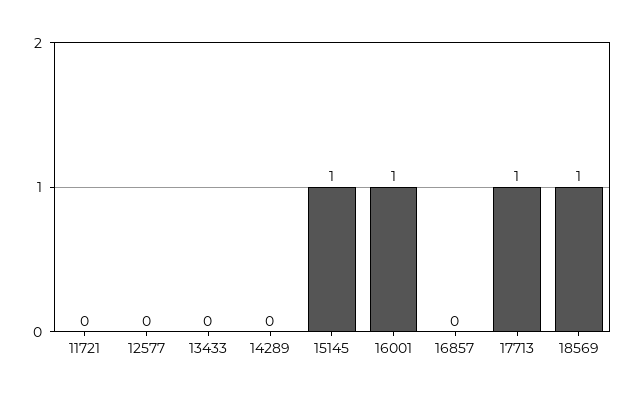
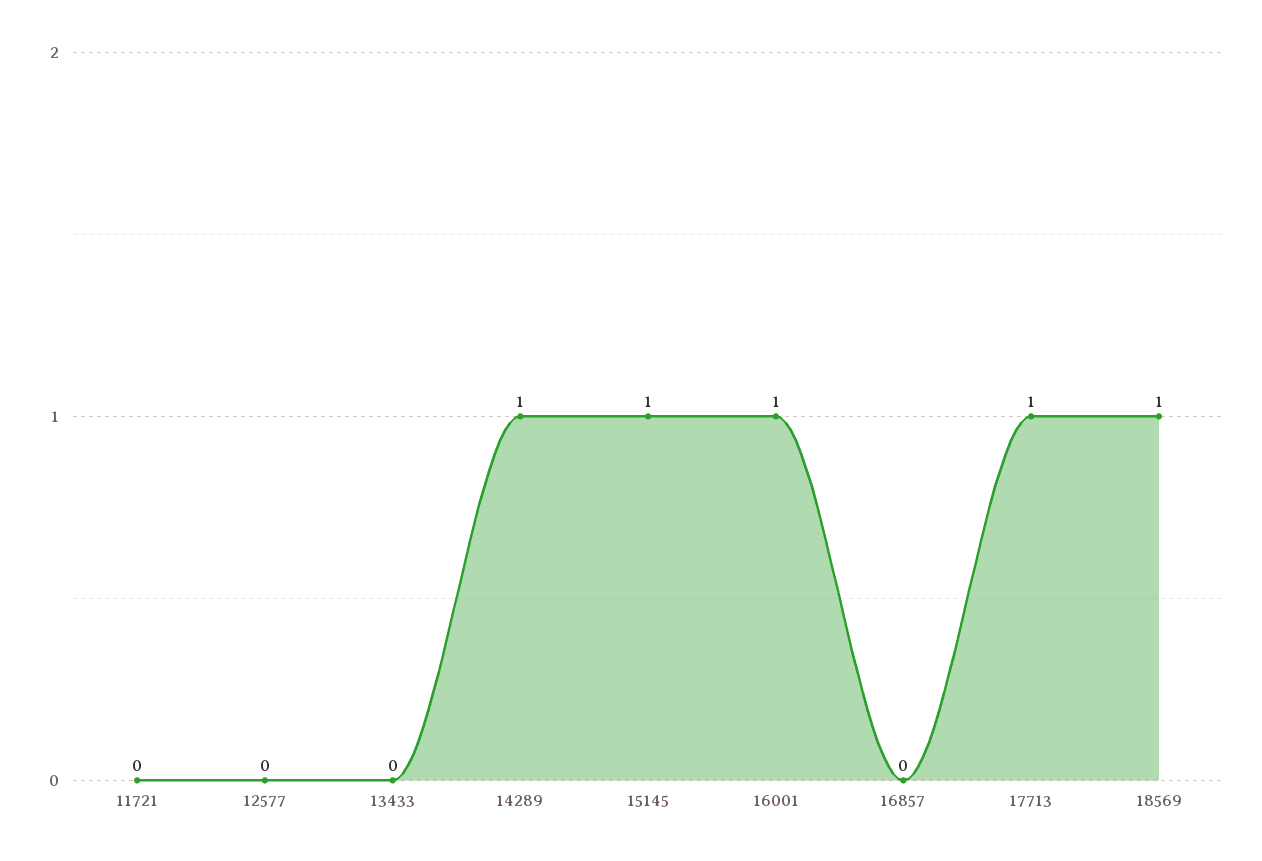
14289: 0 -> 1

